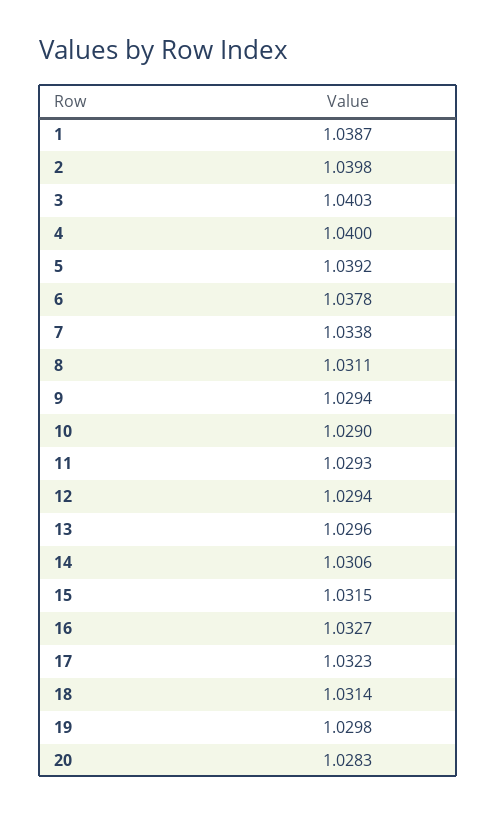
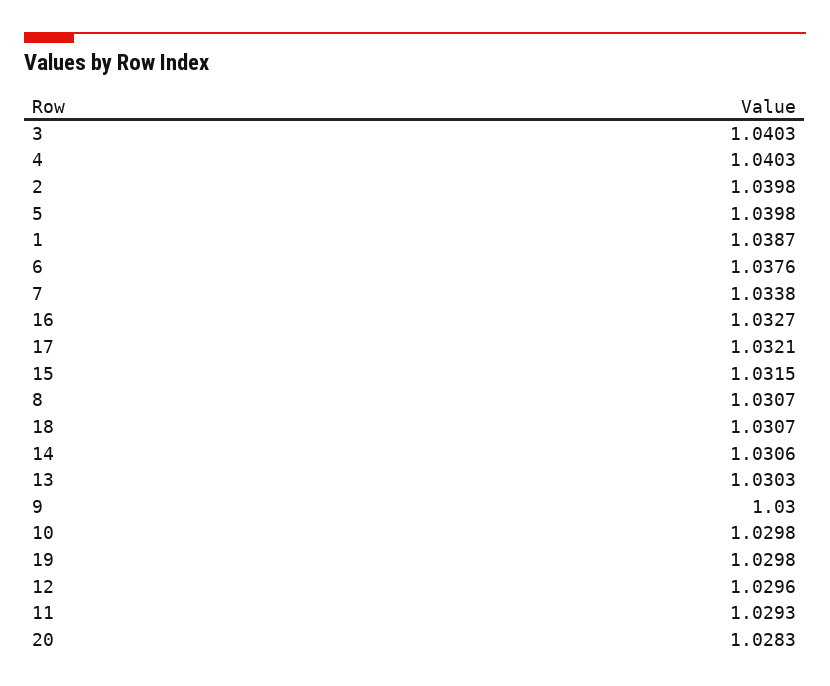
4: 1.04 -> 1.0403
5: 1.0392 -> 1.0398
6: 1.0378 -> 1.0376
8: 1.0311 -> 1.0307
9: 1.0294 -> 1.03
10: 1.029 -> 1.0298
12: 1.0294 -> 1.0296
13: 1.0296 -> 1.0303
17: 1.0323 -> 1.0321
18: 1.0314 -> 1.0307

